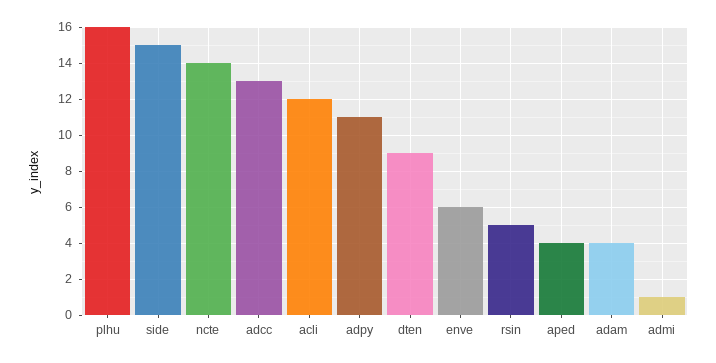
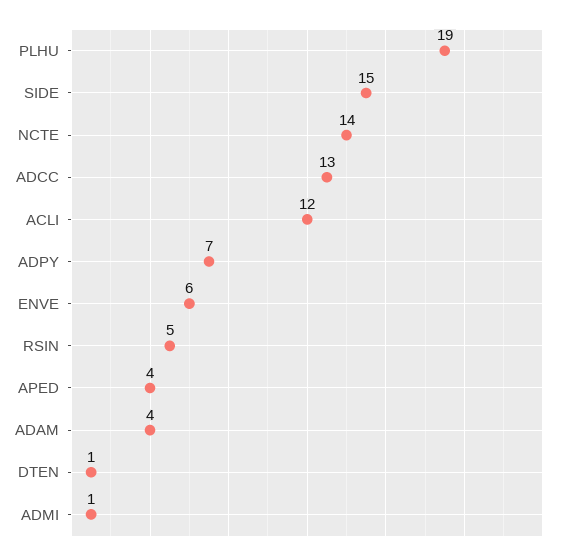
plhu: 16 -> 19
adpy: 11 -> 7
dten: 9 -> 1

